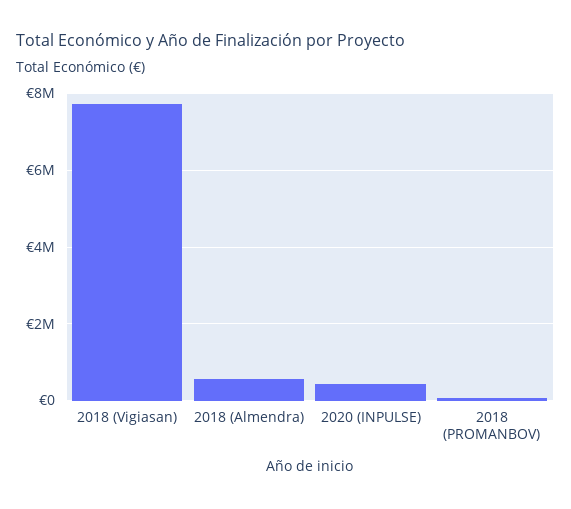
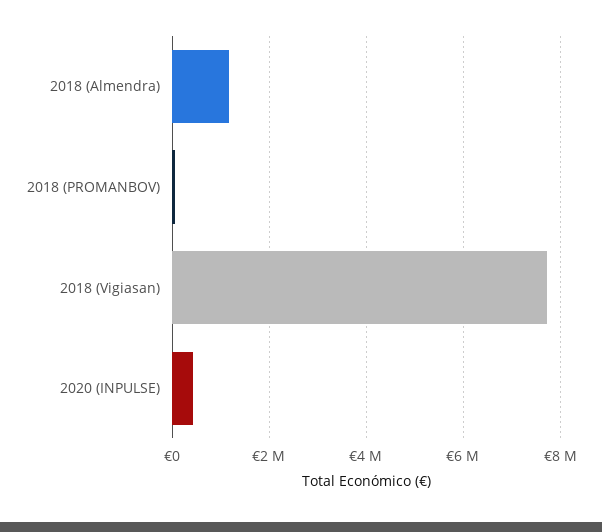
2018 (Almendra): 600000 -> 1200000

